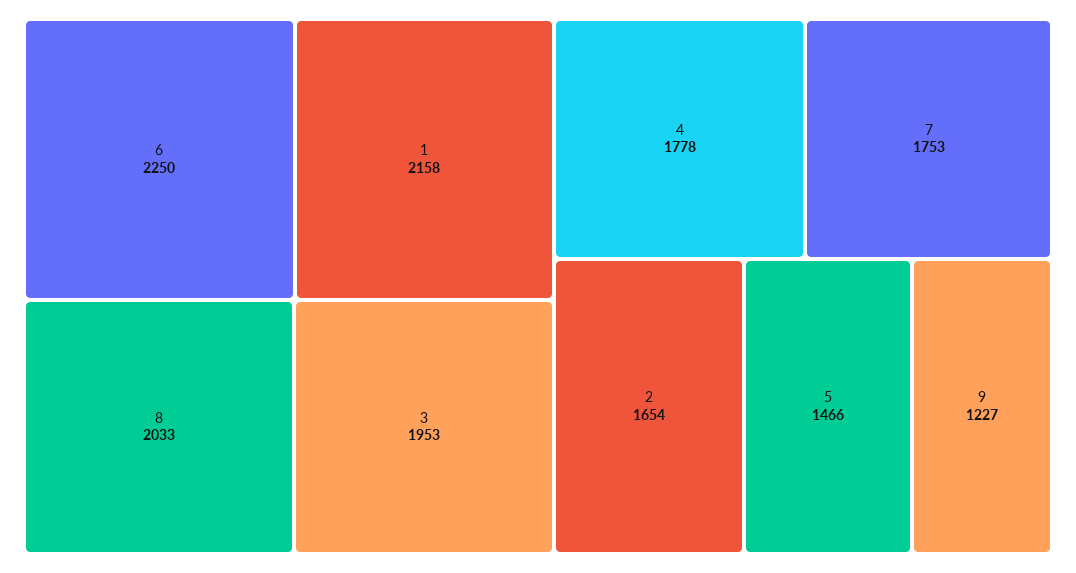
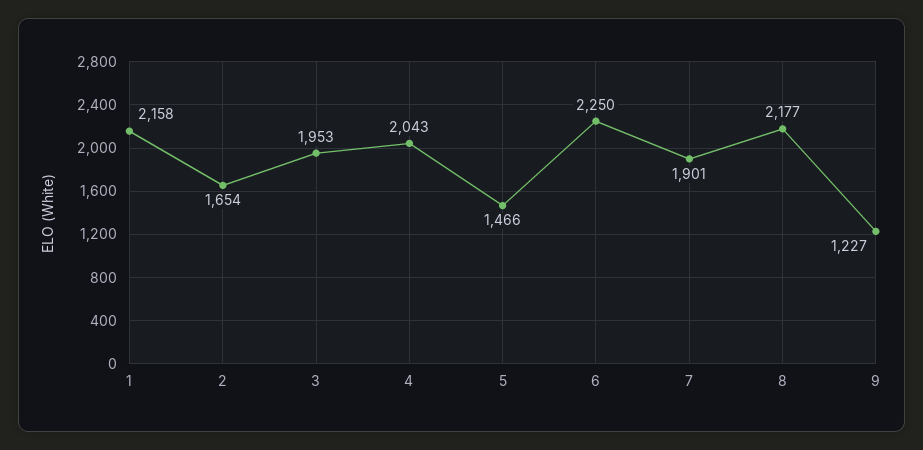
8: 2033 -> 2177
4: 1778 -> 2043
7: 1753 -> 1901

